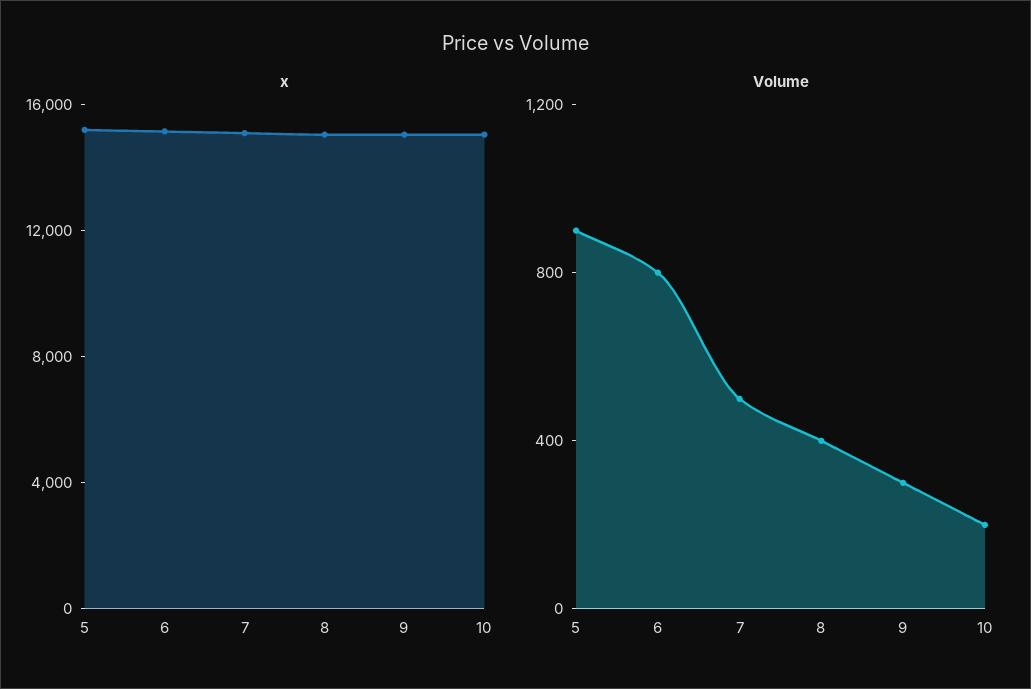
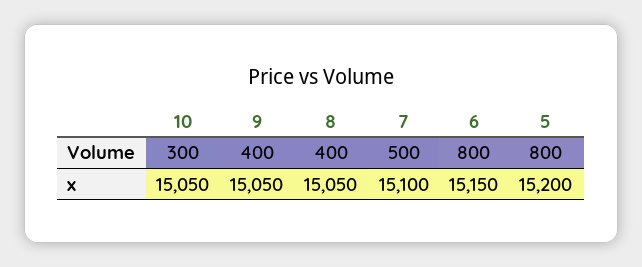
Volume, 5: 900 -> 800
Volume, 9: 300 -> 400
Volume, 10: 200 -> 300

